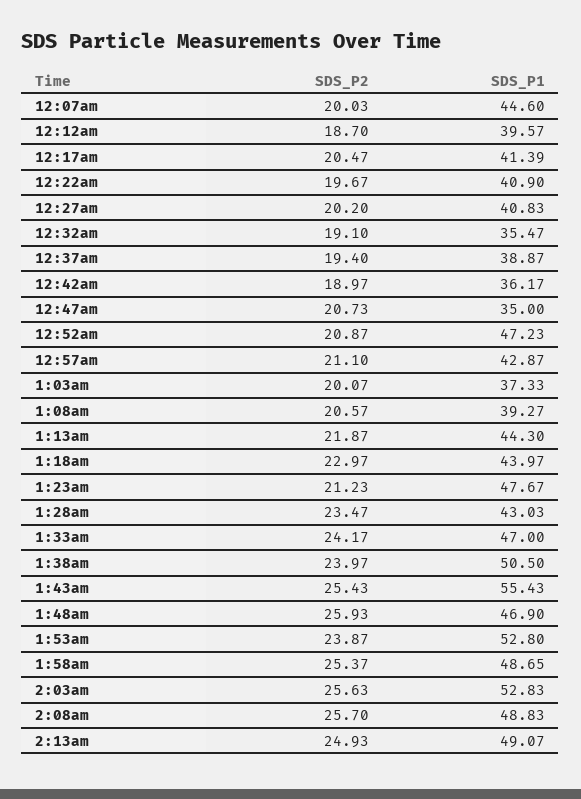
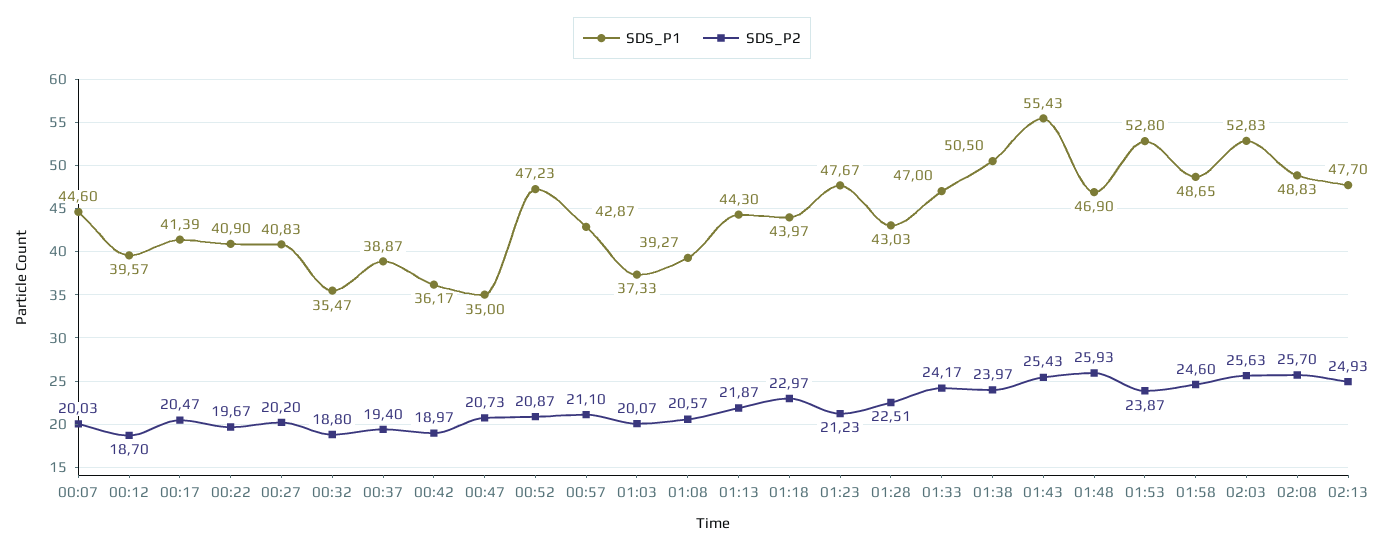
SDS_P2, 12:32am: 19.1 -> 18.8
SDS_P2, 1:28am: 23.47 -> 22.51
SDS_P2, 1:58am: 25.37 -> 24.6
SDS_P1, 2:13am: 49.07 -> 47.7

